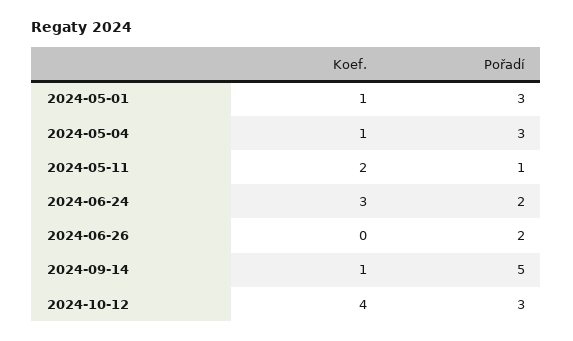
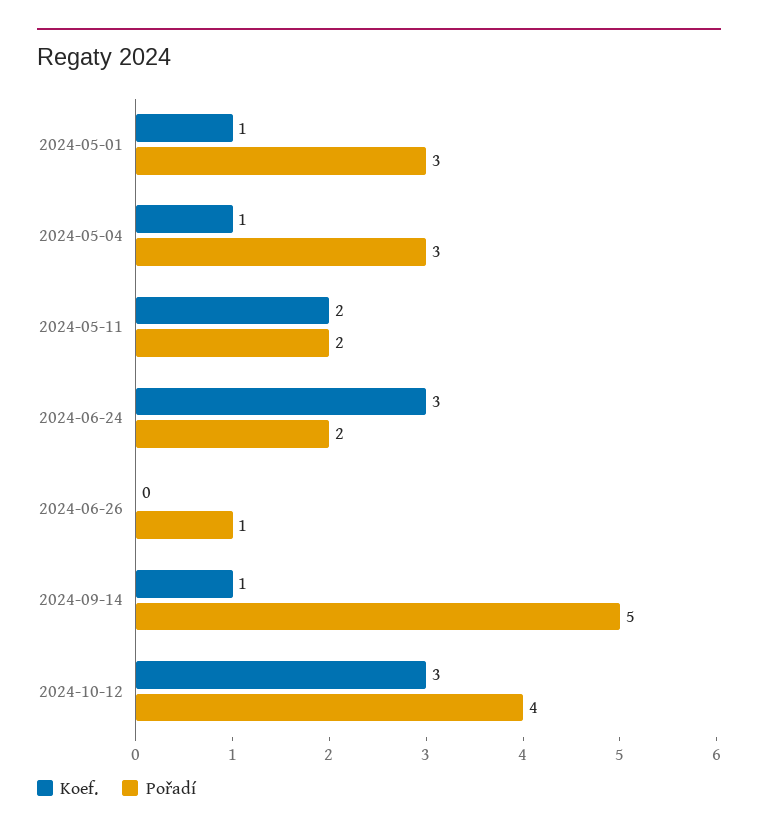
Pořadí, 2024-05-11: 1 -> 2
Pořadí, 2024-06-26: 2 -> 1
Koef., 2024-10-12: 4 -> 3
Pořadí, 2024-10-12: 3 -> 4

